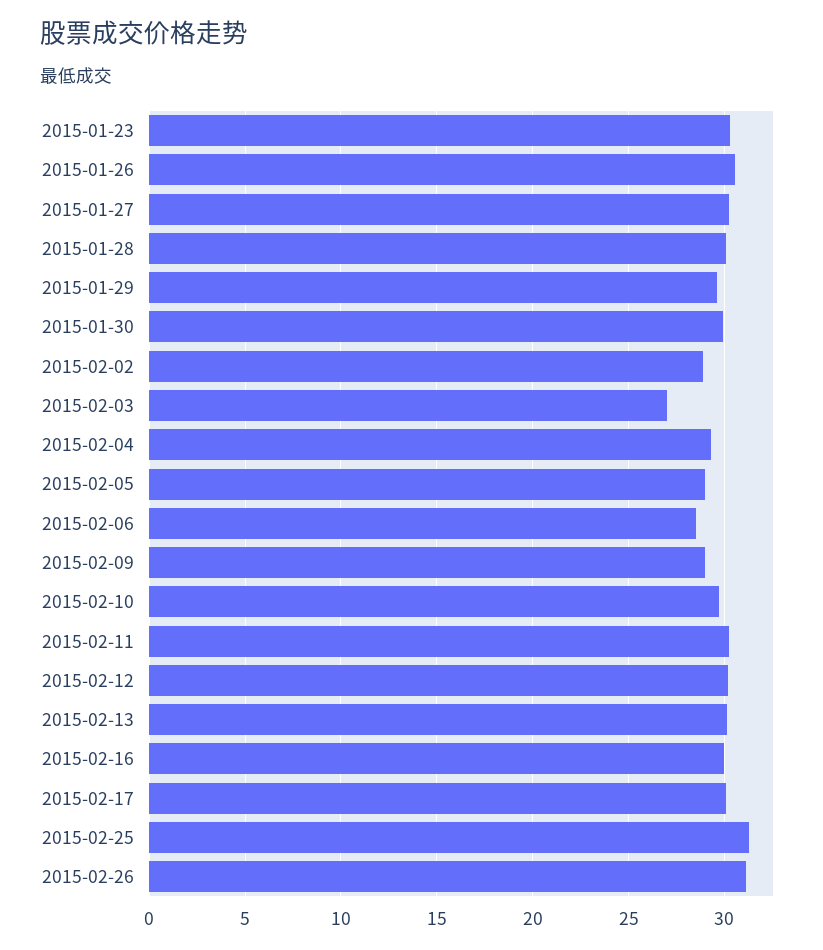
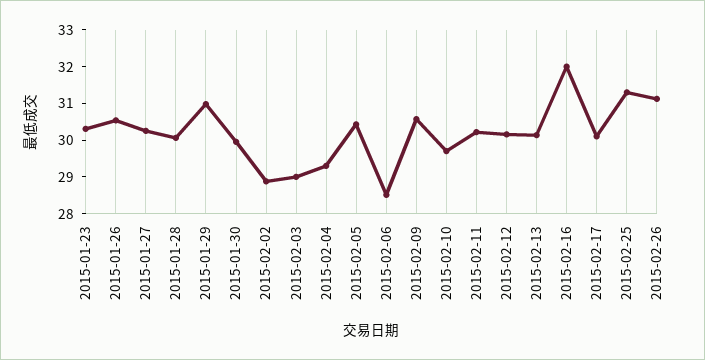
2015-01-29: 29.5 -> 31
2015-02-03: 27 -> 29
2015-02-05: 29 -> 30.5
2015-02-09: 29 -> 30.5
2015-02-16: 30 -> 32

